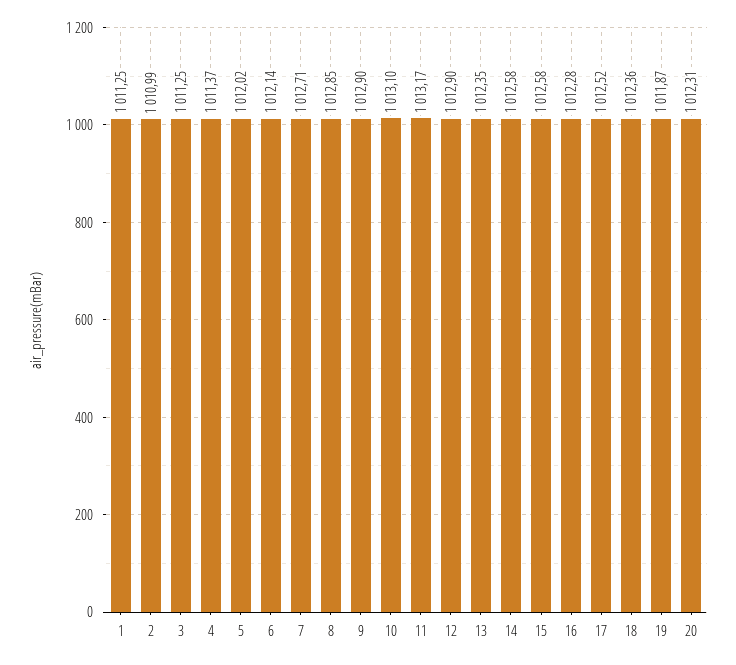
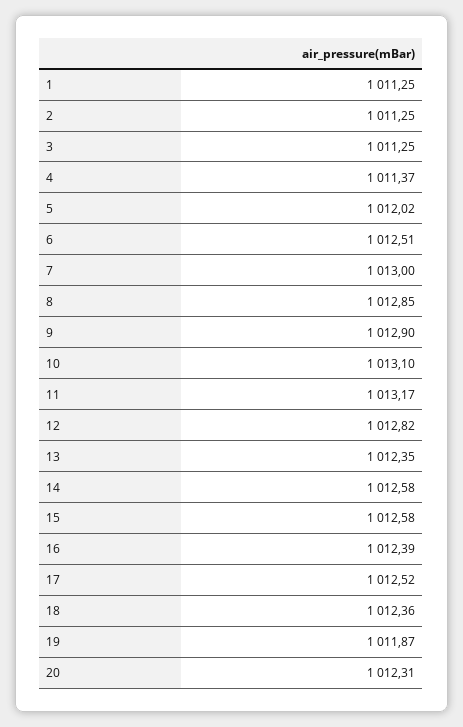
2: 1010.99 -> 1011.25
6: 1012.14 -> 1012.51
7: 1012.71 -> 1013
12: 1012.9 -> 1012.82
16: 1012.28 -> 1012.39

